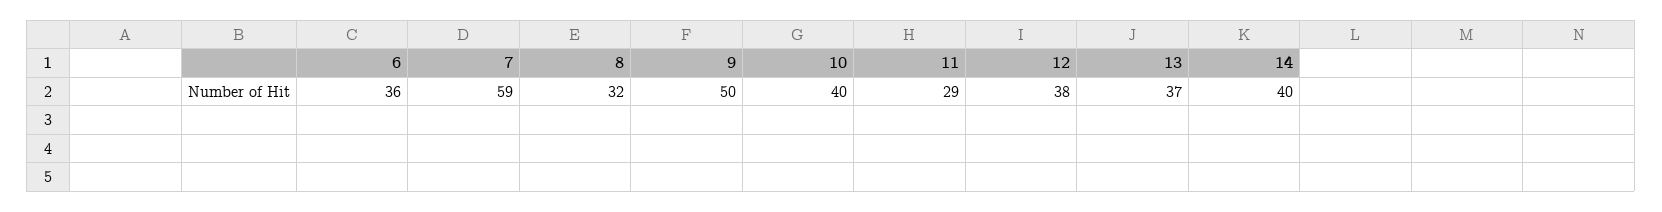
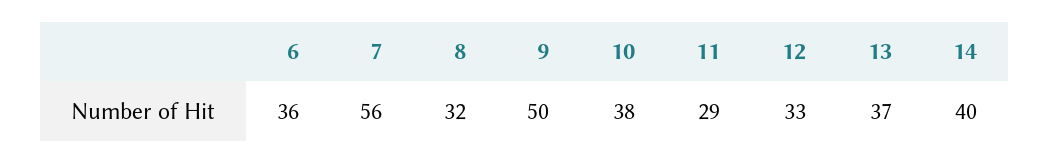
7: 59 -> 56
10: 40 -> 38
12: 38 -> 33

